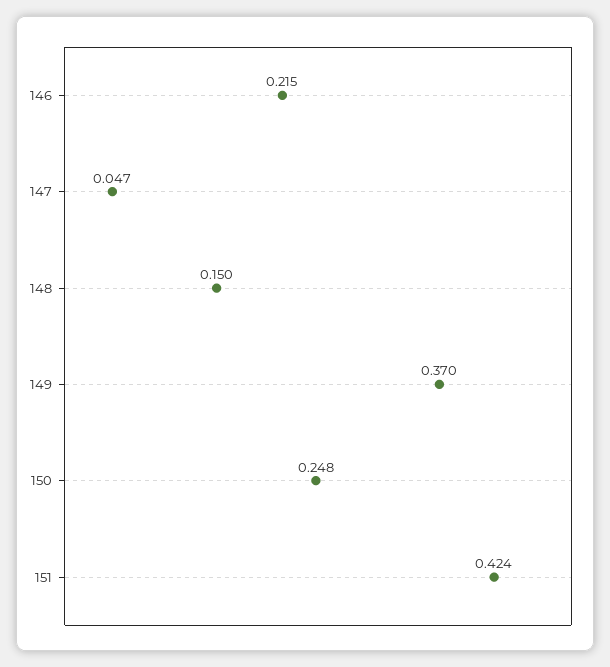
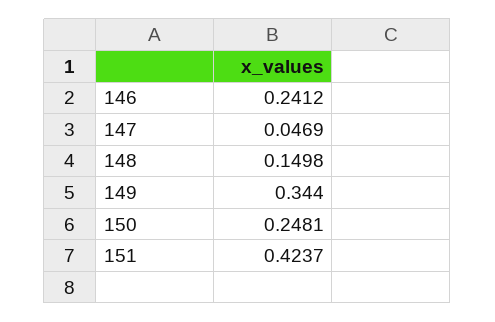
146: 0.215 -> 0.2412
149: 0.37 -> 0.344

